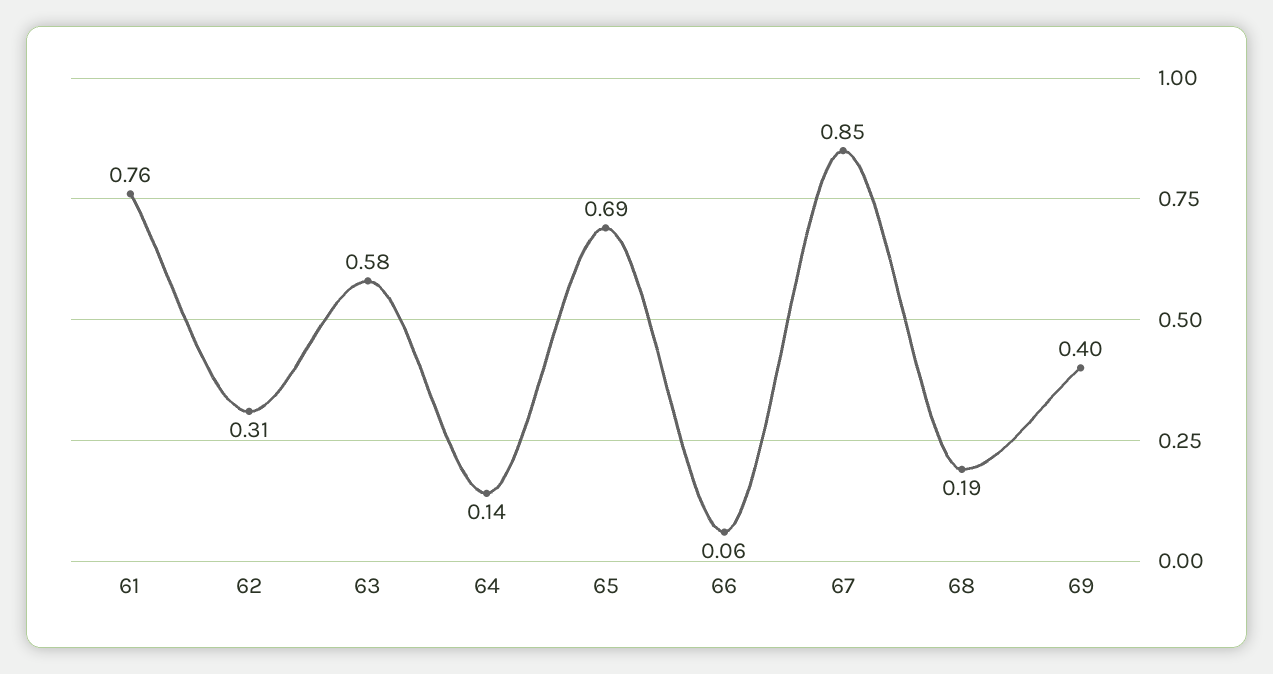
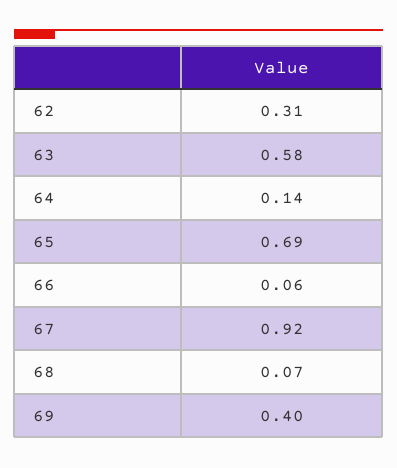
61: 0.76 -> none
67: 0.85 -> 0.92
68: 0.19 -> 0.07

